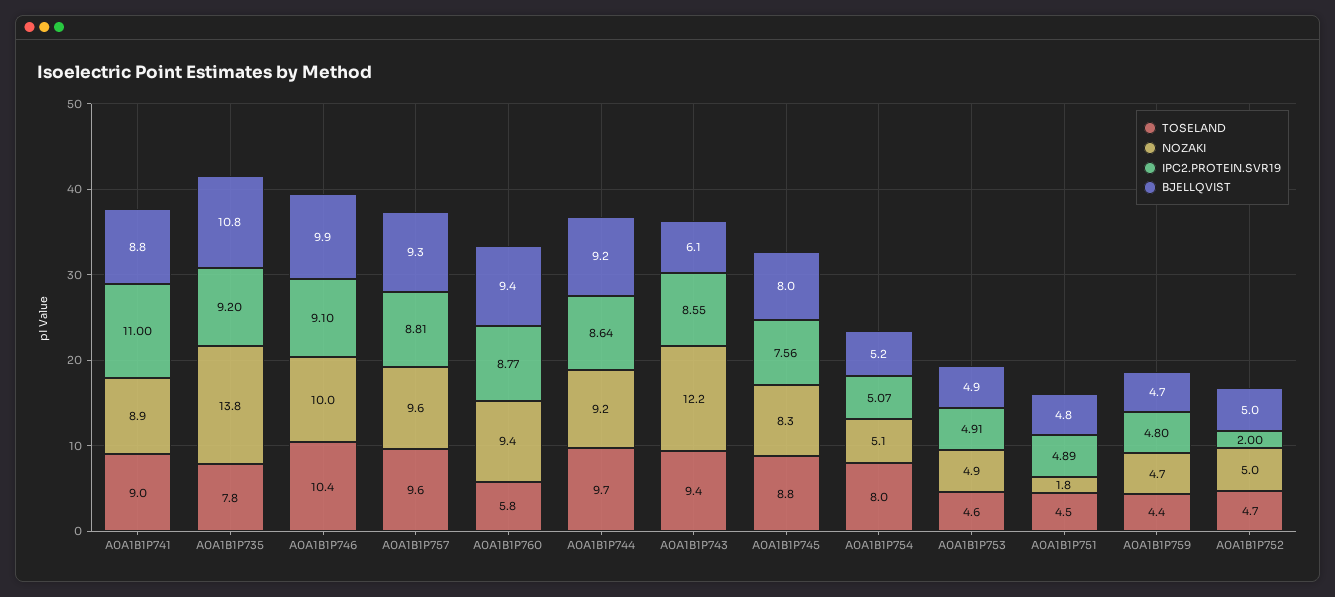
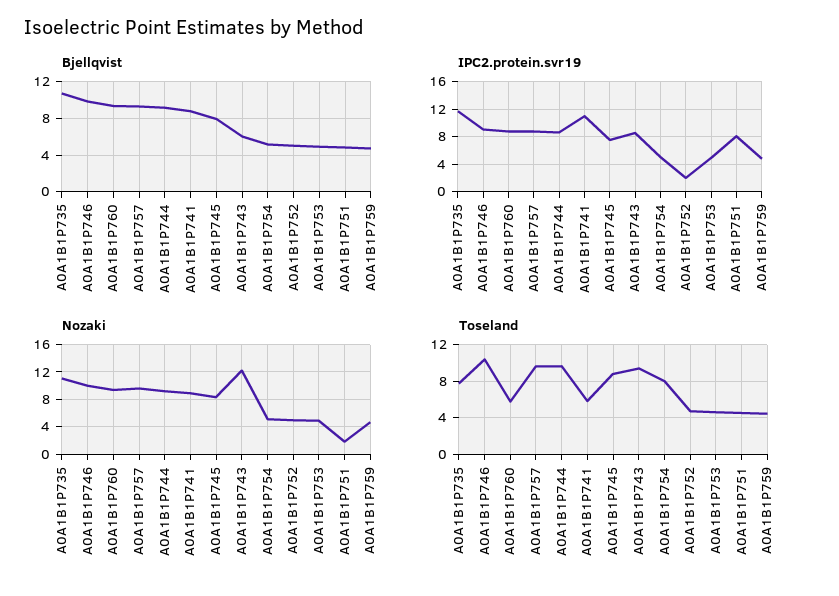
TOSELAND, A0A1B1P741: 9 -> 6
NOZAKI, A0A1B1P735: 13.8 -> 11
IPC2.PROTEIN.SVR19, A0A1B1P735: 9.2 -> 12
IPC2.PROTEIN.SVR19, A0A1B1P751: 4.89 -> 8

